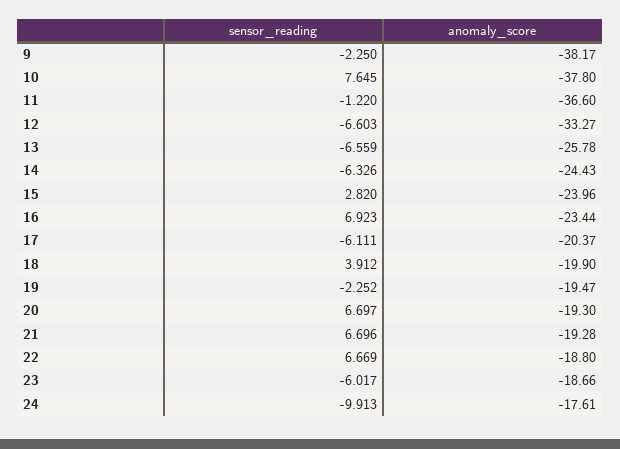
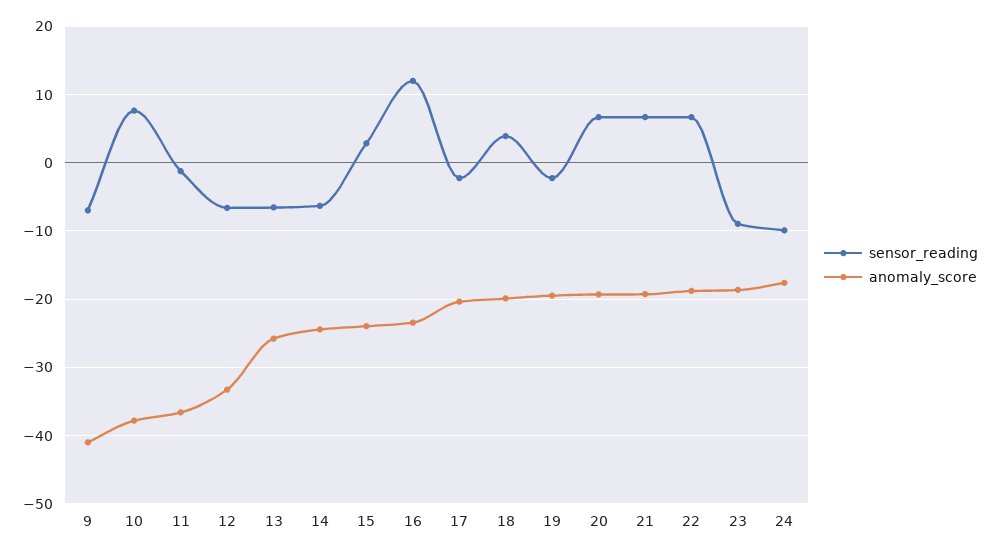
sensor_reading, 9: -2.25 -> -7
anomaly_score, 9: -38.17 -> -41
sensor_reading, 16: 6.923 -> 12
sensor_reading, 17: -6.111 -> -2
sensor_reading, 23: -6.017 -> -9

